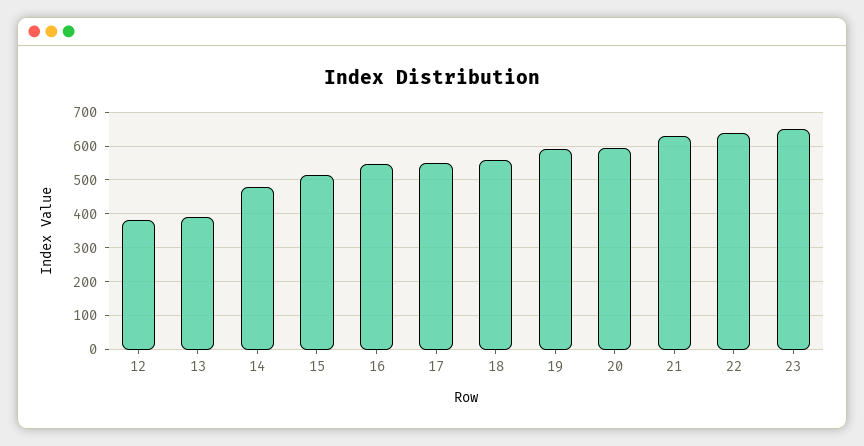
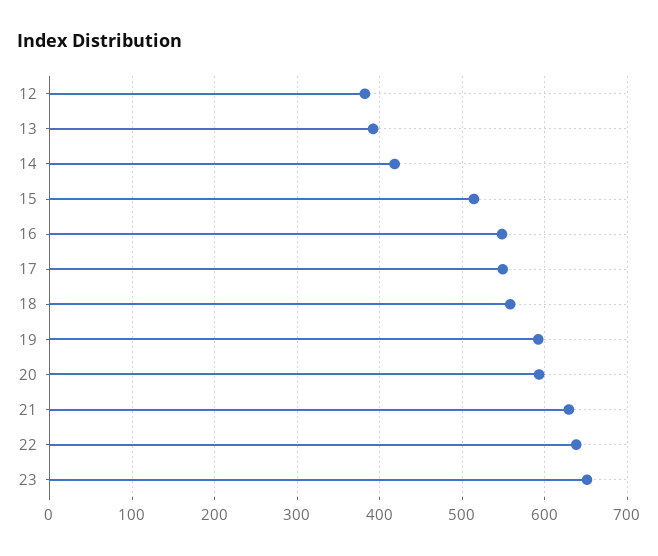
14: 480 -> 420

